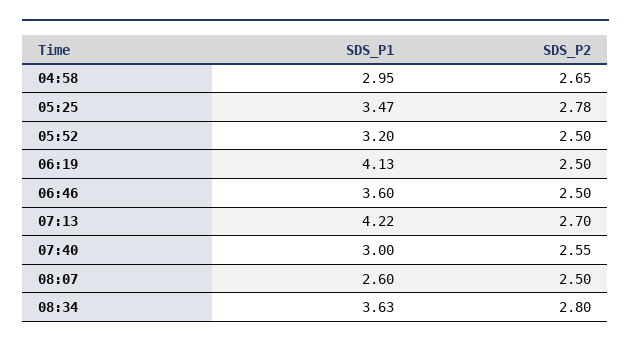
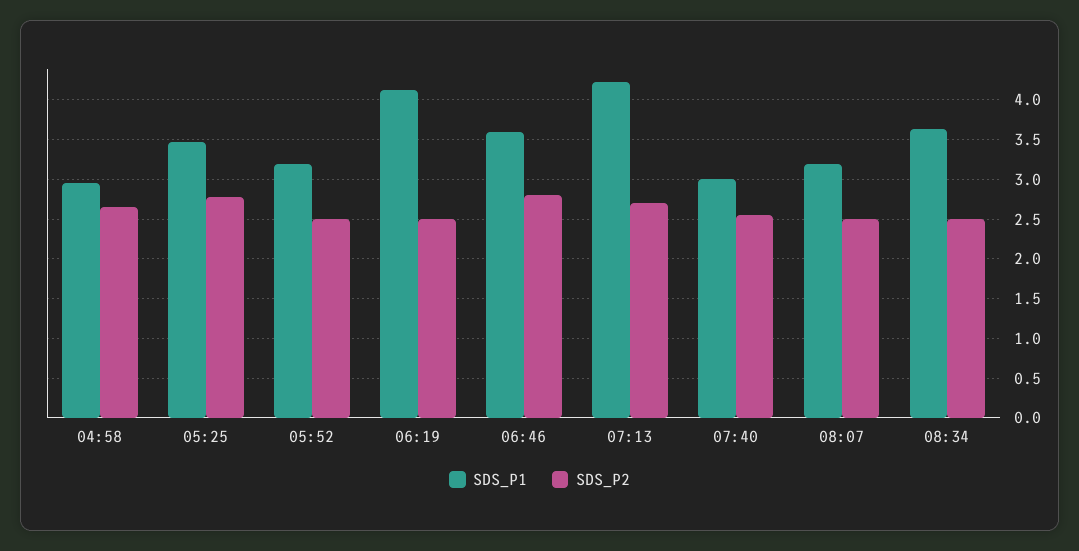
SDS_P2, 06:46: 2.5 -> 2.8
SDS_P1, 08:07: 2.6 -> 3.2
SDS_P2, 08:34: 2.8 -> 2.5

